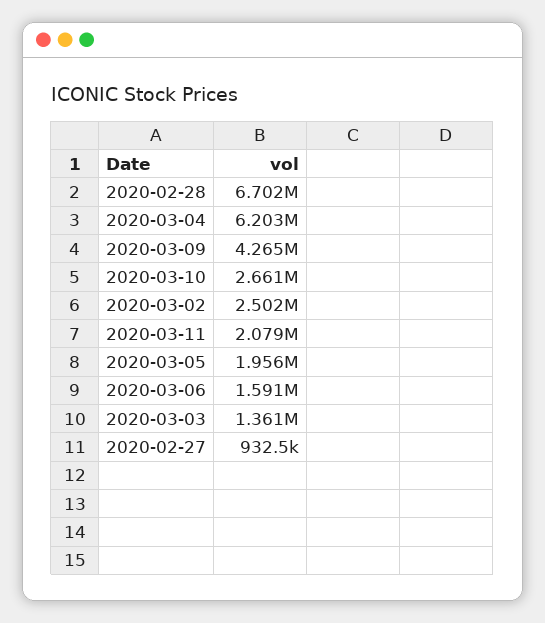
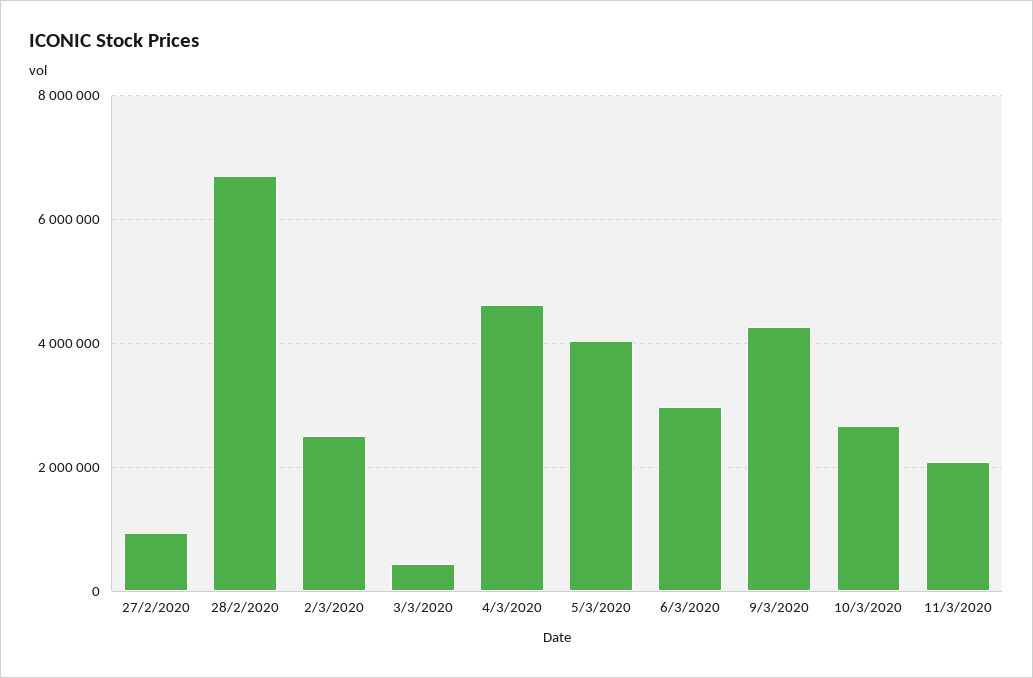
2020-03-04: 6203000 -> 4600000
2020-03-05: 1956000 -> 4000000
2020-03-06: 1591000 -> 3000000
2020-03-03: 1361000 -> 400000

